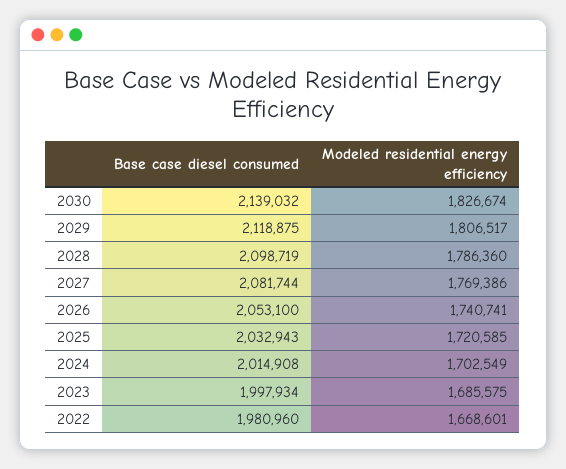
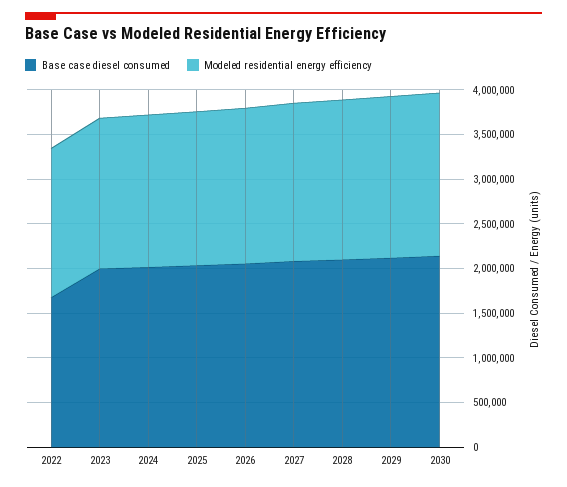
Base case diesel consumed, 2022: 1980960 -> 1700000

